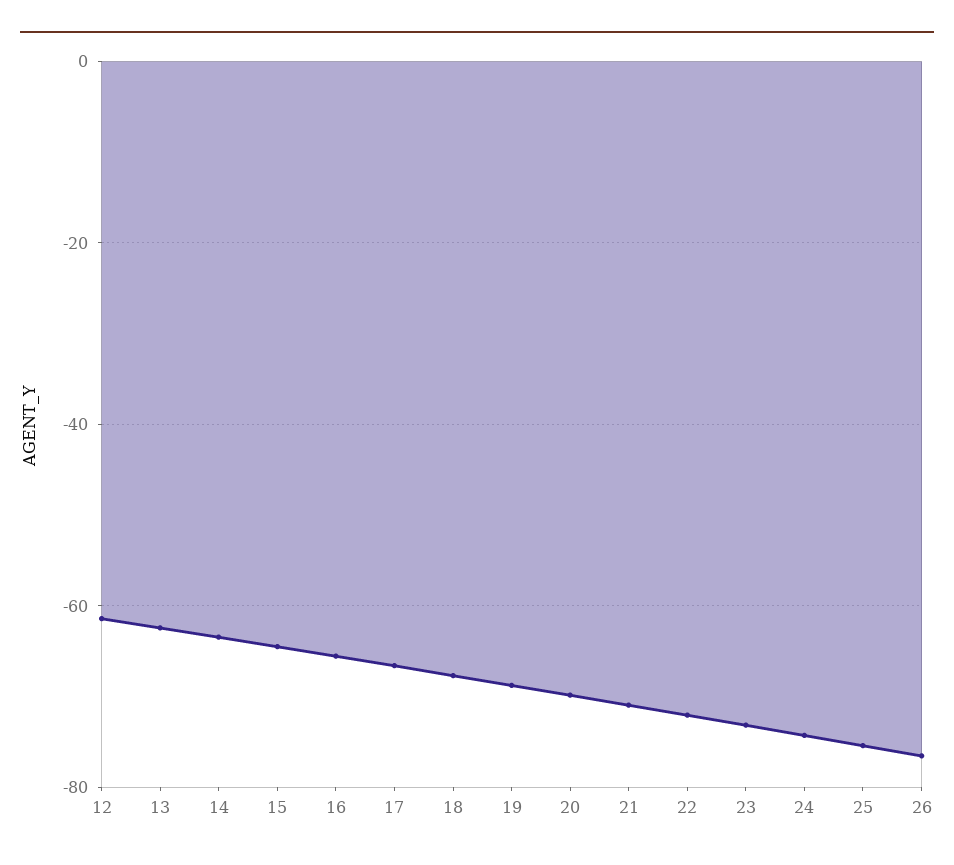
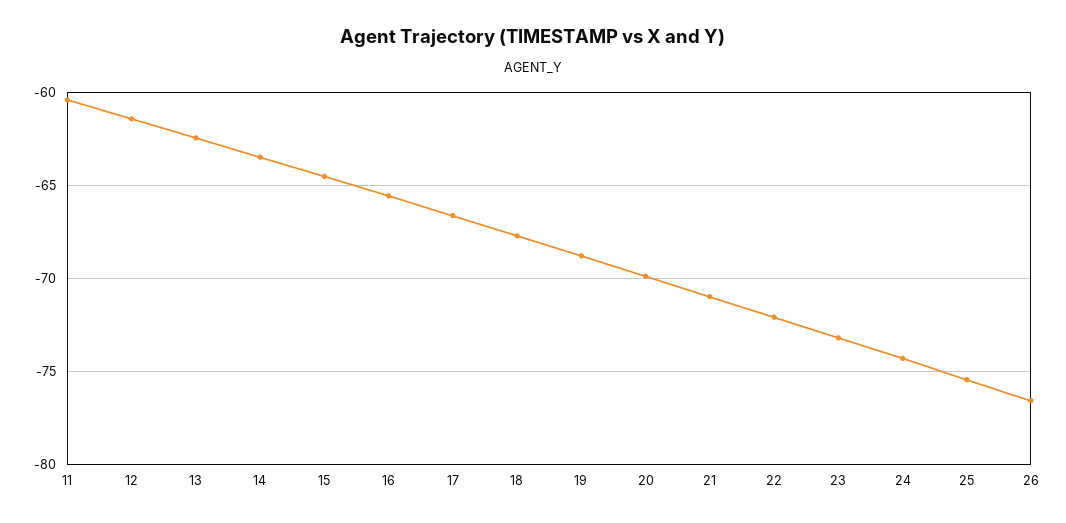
11: none -> -60.5

